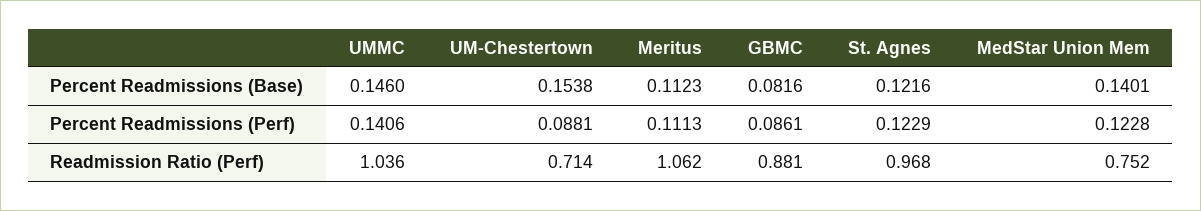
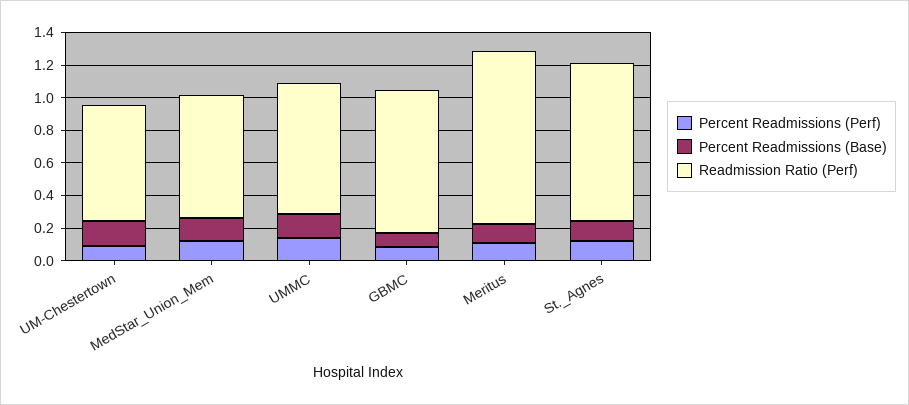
Readmission Ratio (Perf), UMMC: 1.036 -> 0.8

